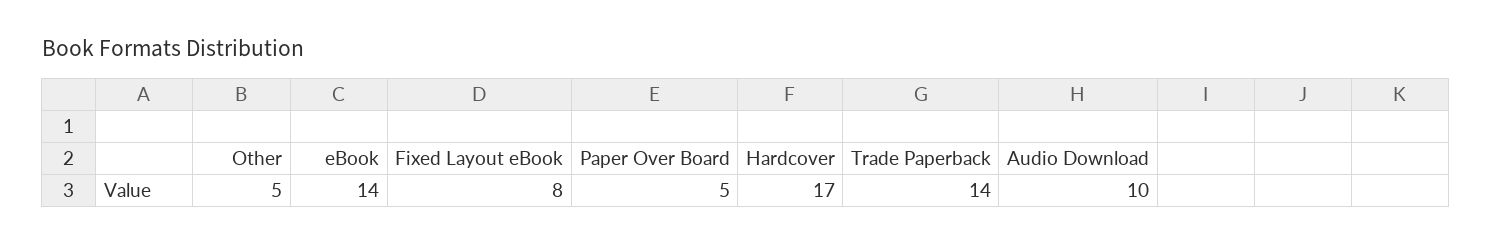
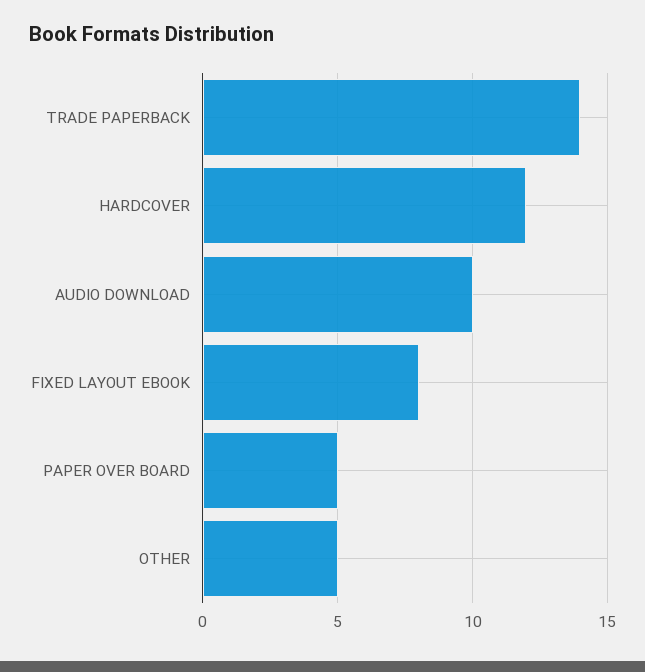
eBook: 14 -> none
Hardcover: 17 -> 12

